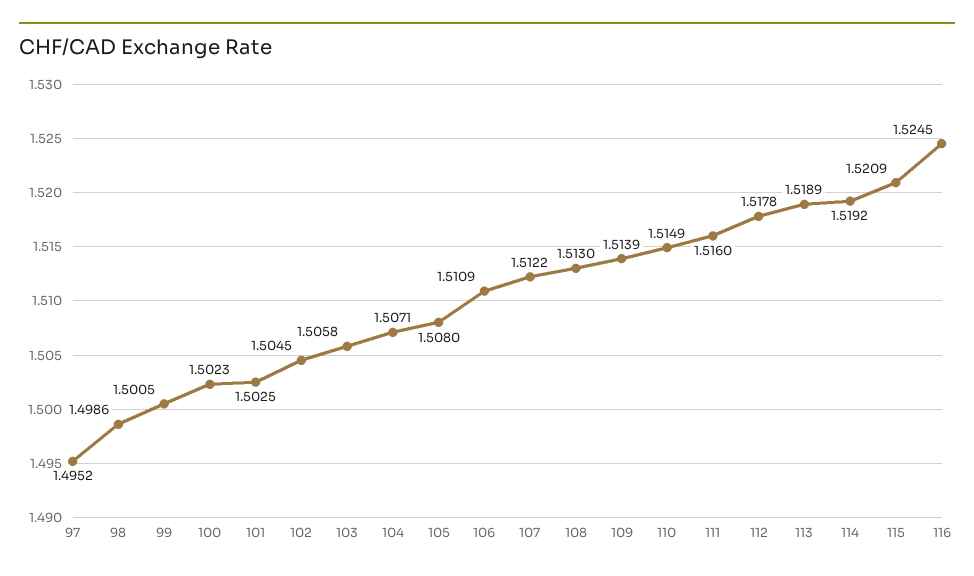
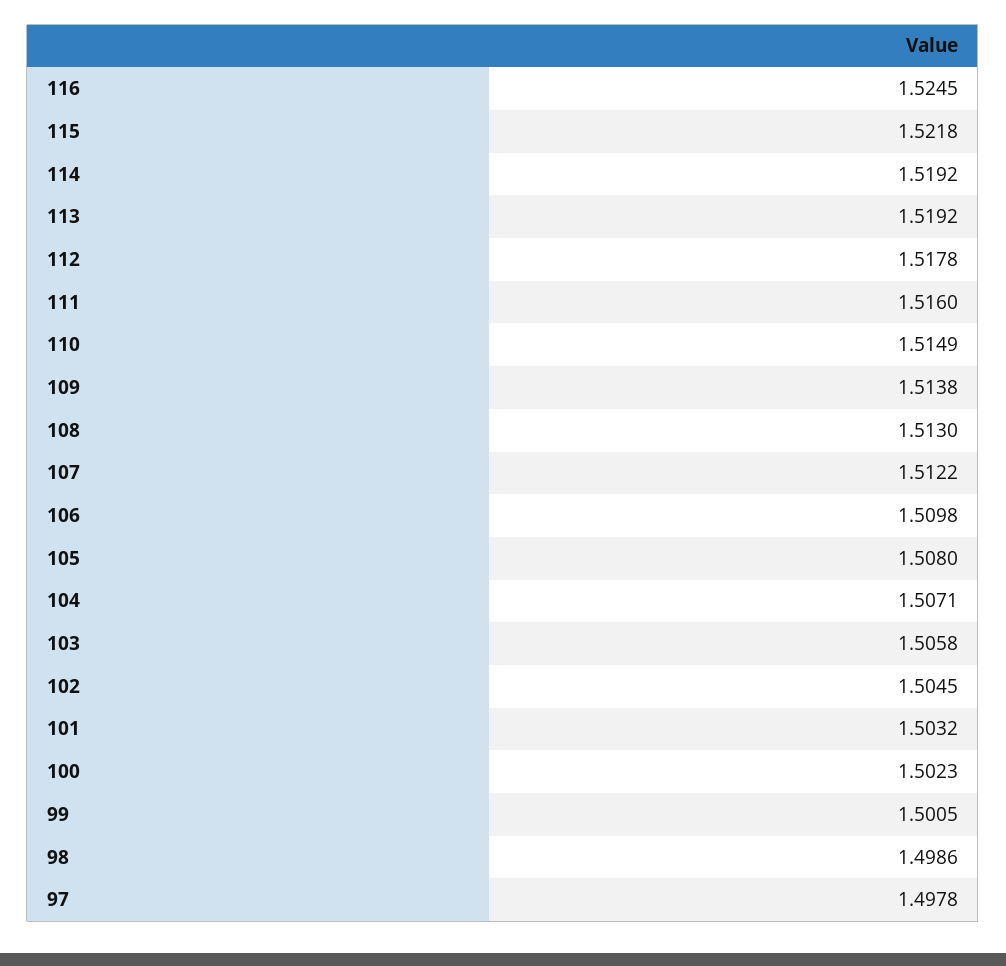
97: 1.4952 -> 1.4978
101: 1.5025 -> 1.5032
106: 1.5109 -> 1.5098
109: 1.5139 -> 1.5138
113: 1.5189 -> 1.5192
115: 1.5209 -> 1.5218

